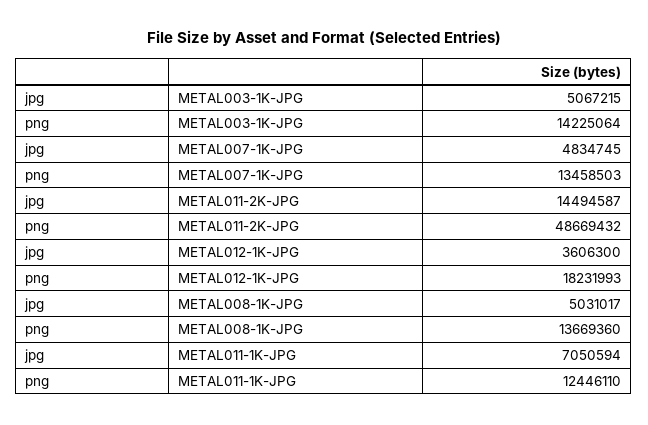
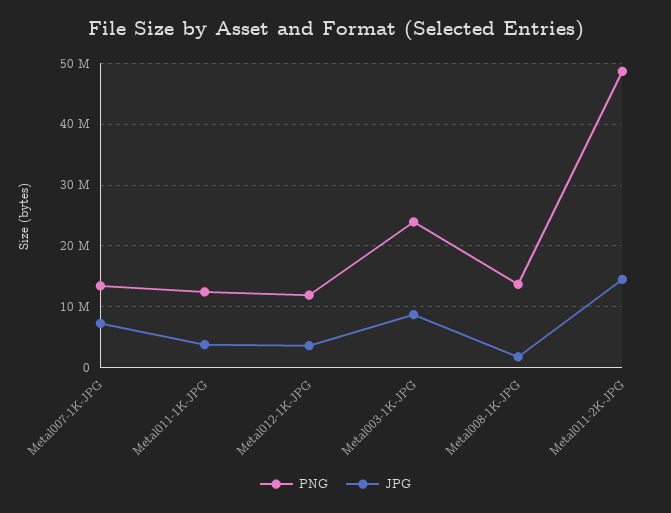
jpg, METAL003-1K-JPG: 5067215 -> 9000000
png, METAL003-1K-JPG: 14225064 -> 24000000
jpg, METAL007-1K-JPG: 4834745 -> 7000000
png, METAL012-1K-JPG: 18231993 -> 12000000
jpg, METAL008-1K-JPG: 5031017 -> 2000000
jpg, METAL011-1K-JPG: 7050594 -> 4000000

